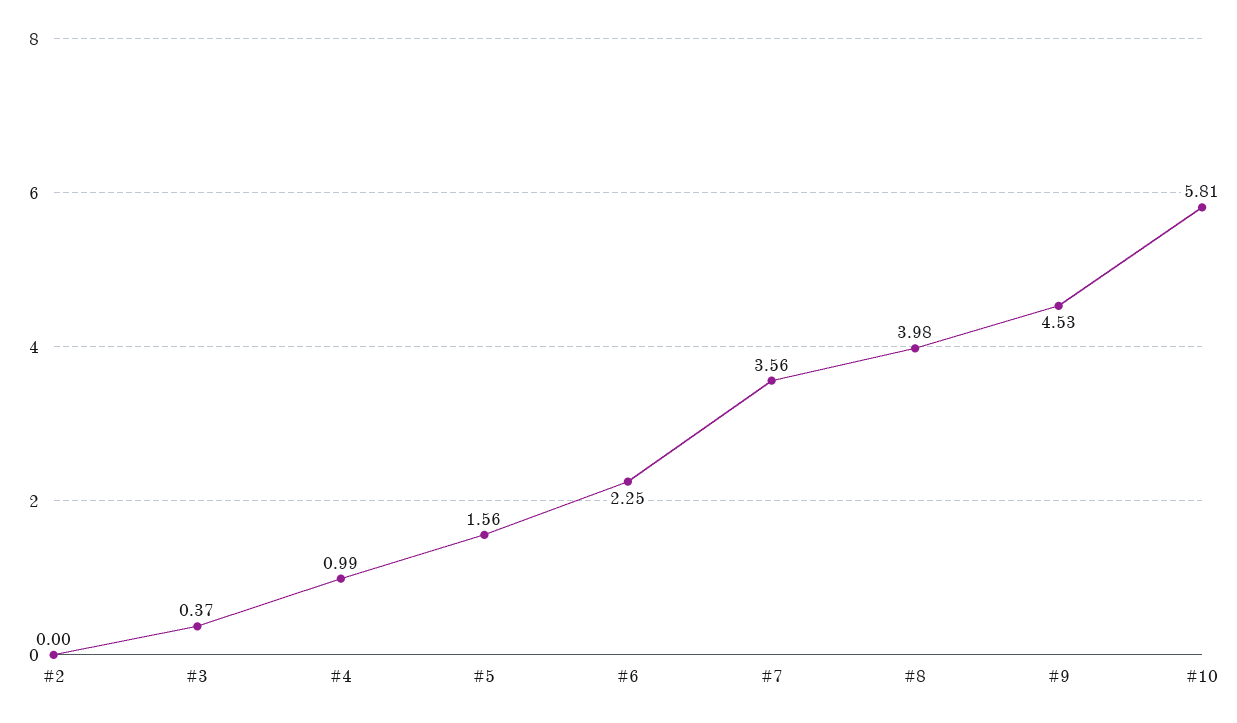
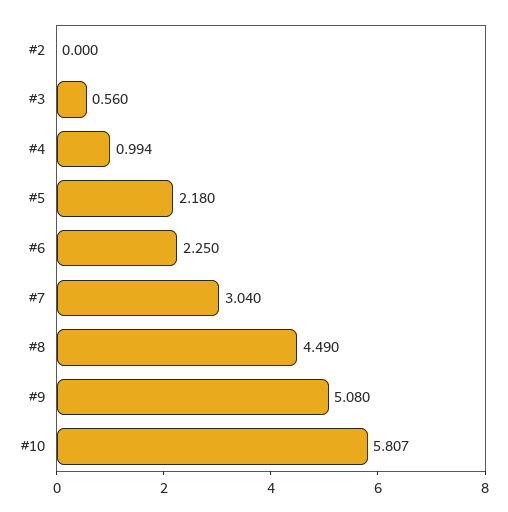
#3: 0.37 -> 0.56
#5: 1.56 -> 2.18
#7: 3.56 -> 3.04
#8: 3.98 -> 4.49
#9: 4.53 -> 5.08

